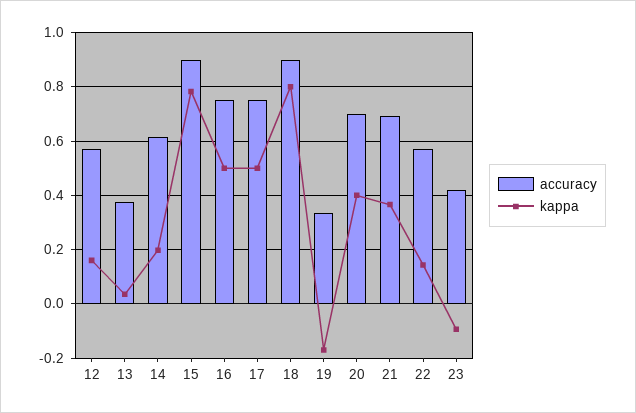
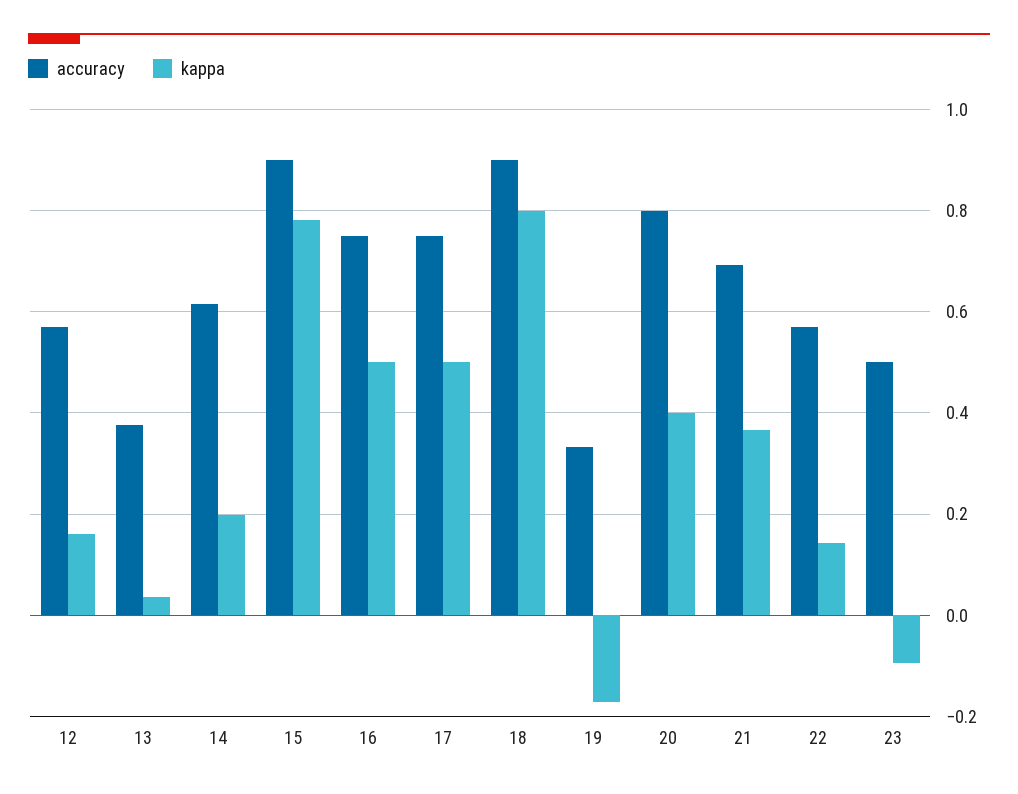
accuracy, 20: 0.7 -> 0.8
accuracy, 23: 0.425 -> 0.5

